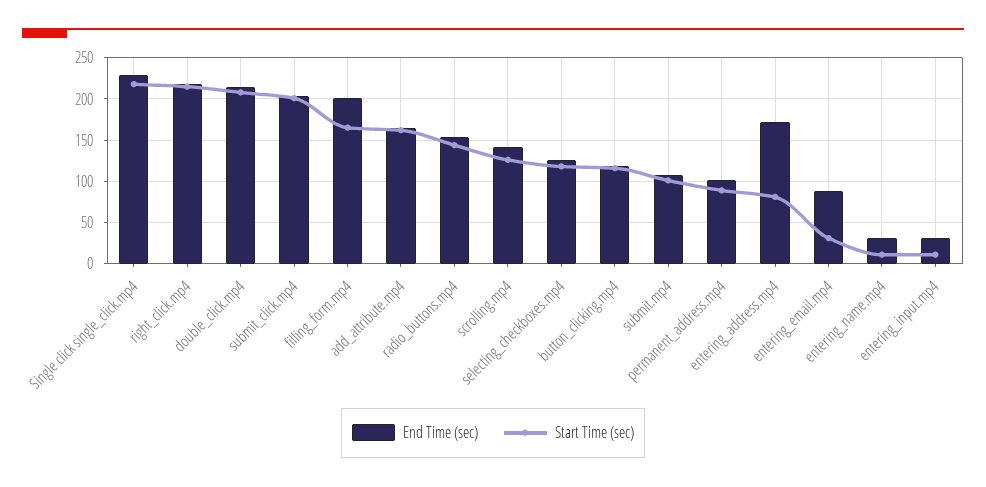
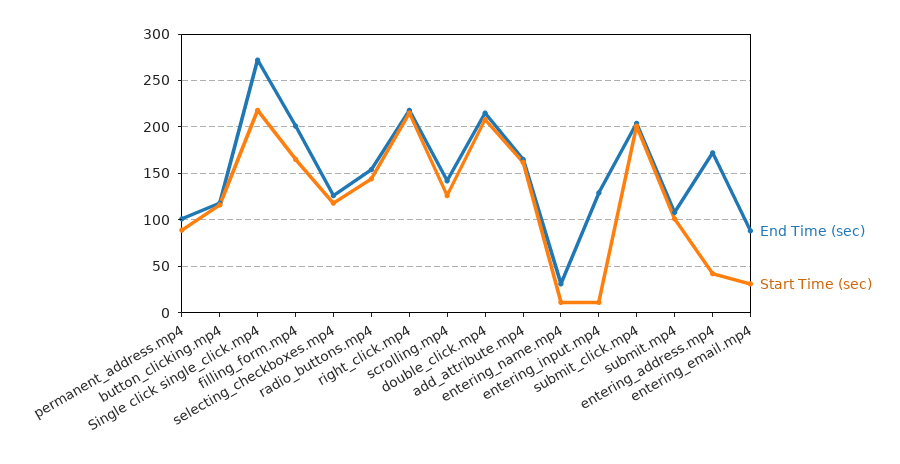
End Time (sec), Single click single_click.mp4: 230 -> 270
Start Time (sec), entering_address.mp4: 80 -> 40
End Time (sec), entering_input.mp4: 30 -> 130

